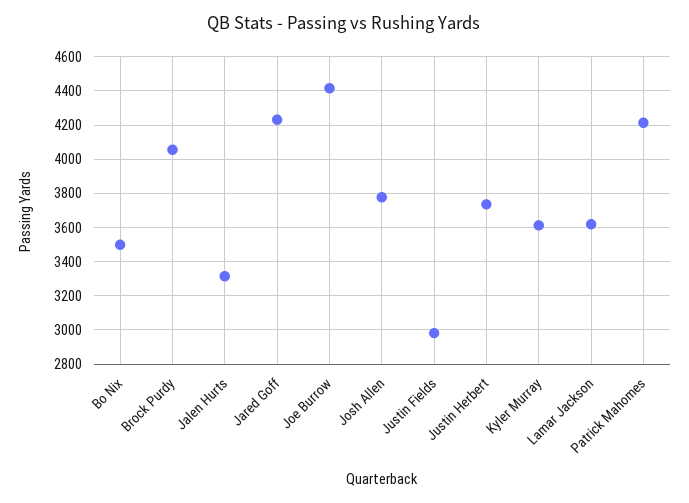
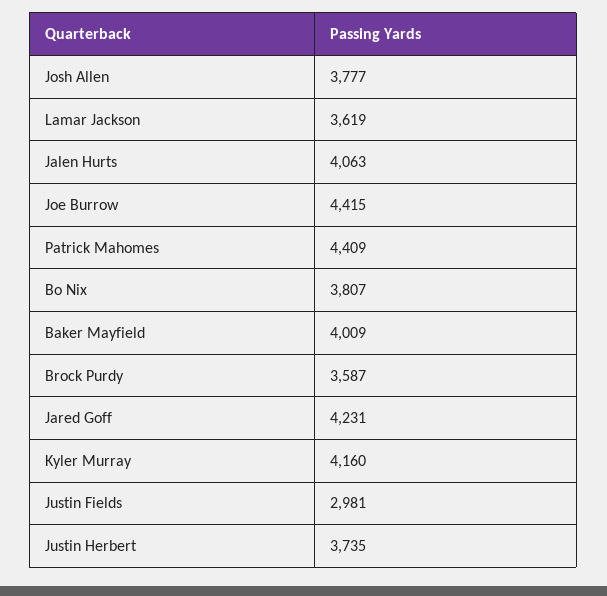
Bo Nix: 3500 -> 3807
Brock Purdy: 4050 -> 3587
Jalen Hurts: 3300 -> 4063
Kyler Murray: 3600 -> 4160
Patrick Mahomes: 4200 -> 4409
Baker Mayfield: none -> 4009

